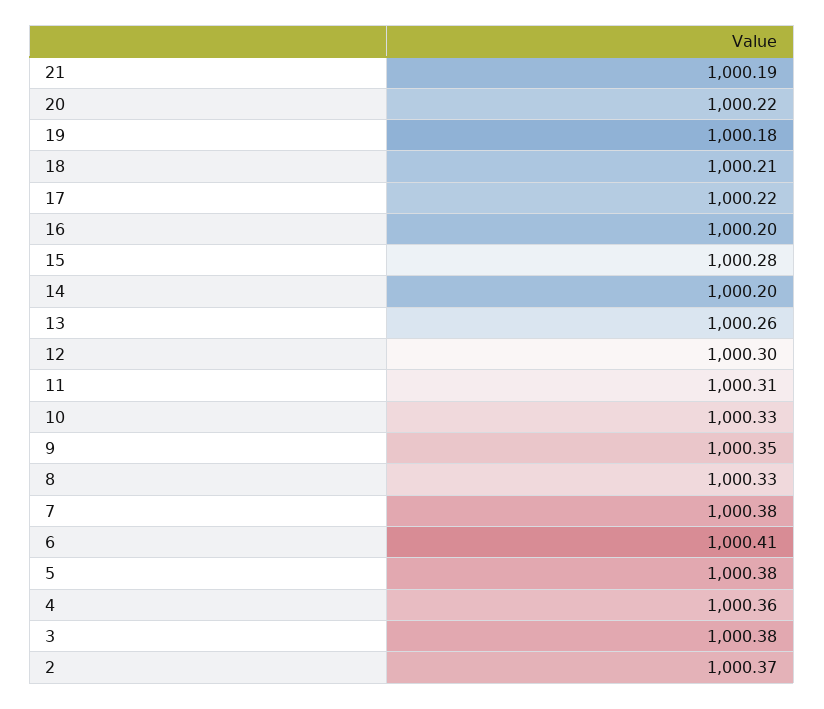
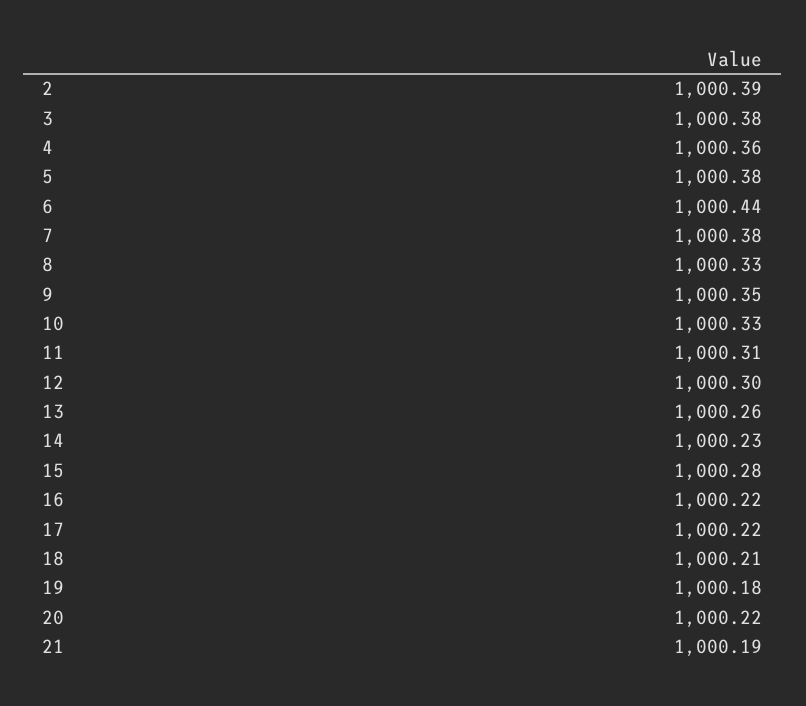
16: 1000.2 -> 1000.22
14: 1000.2 -> 1000.23
6: 1000.41 -> 1000.44
2: 1000.37 -> 1000.39

